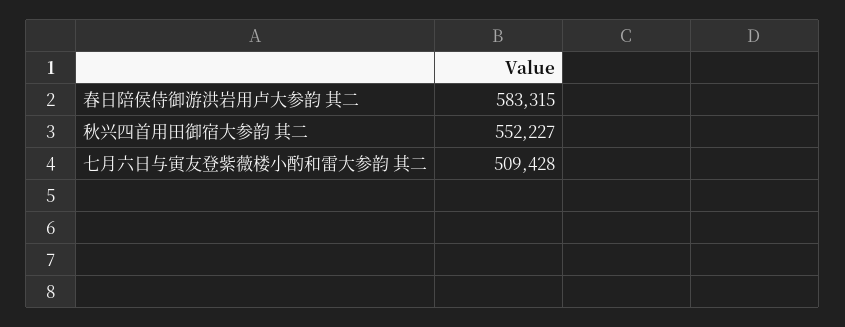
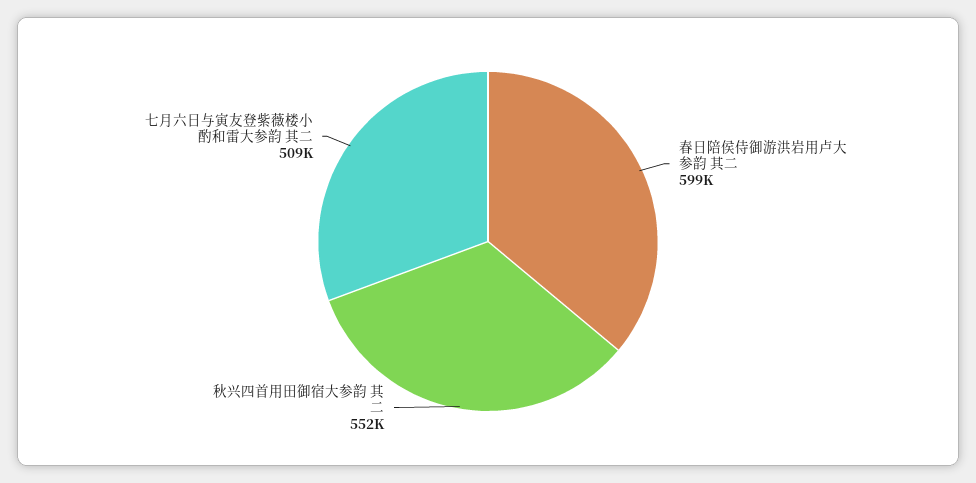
春日陪侯侍御游洪岩用卢大参韵 其二: 583315 -> 599000

